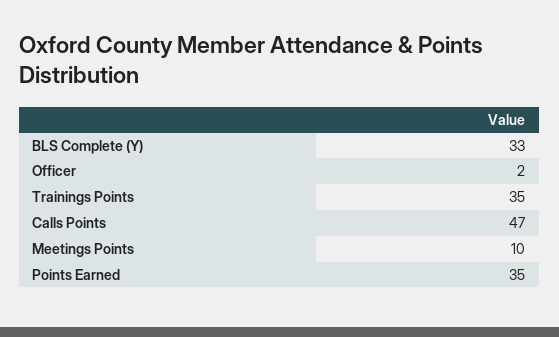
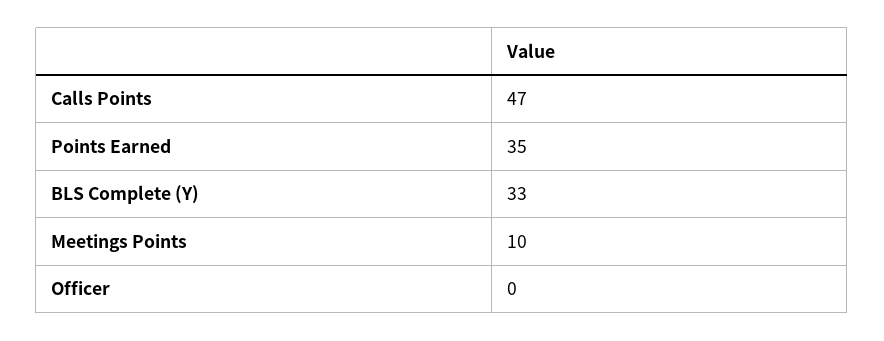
Officer: 2 -> 0
Trainings Points: 35 -> none

